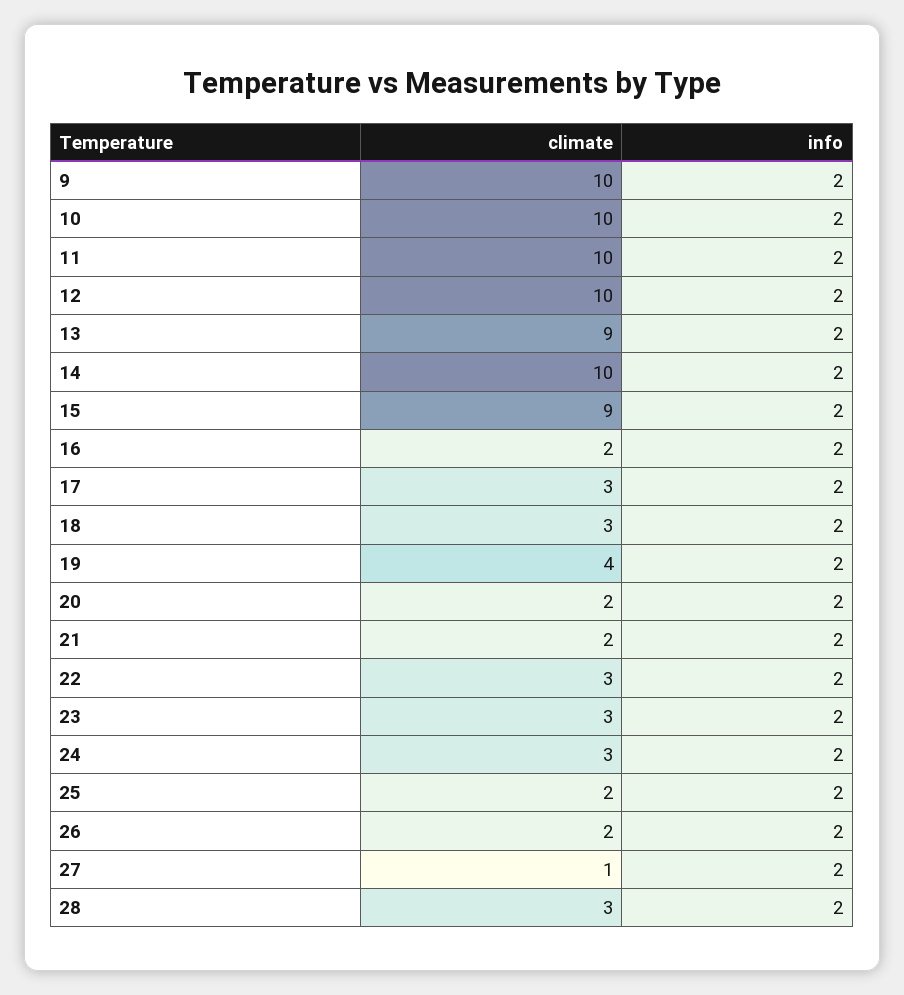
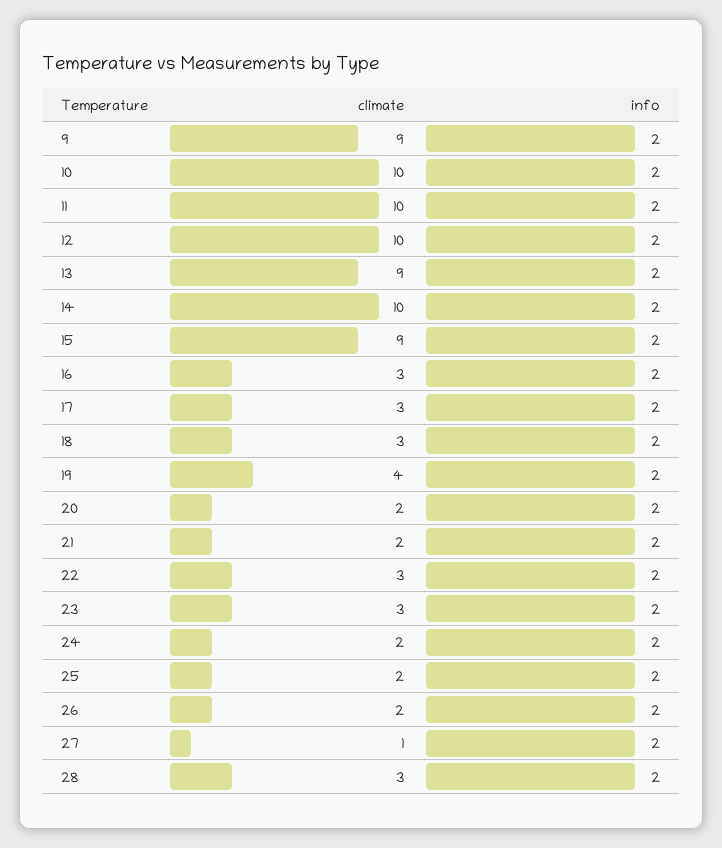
climate, 9: 10 -> 9
climate, 16: 2 -> 3
climate, 24: 3 -> 2

